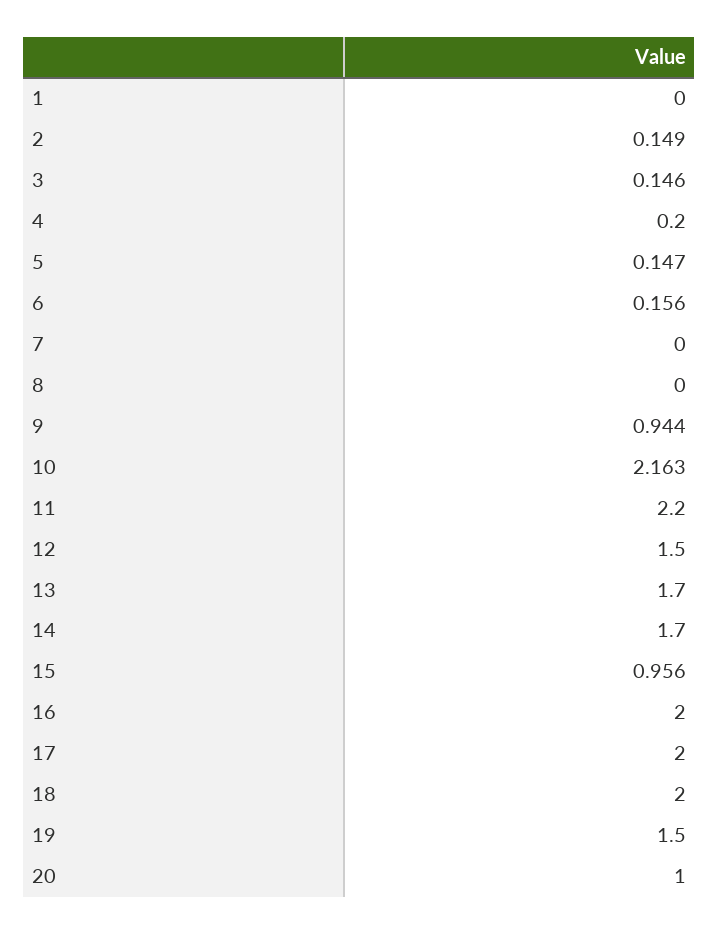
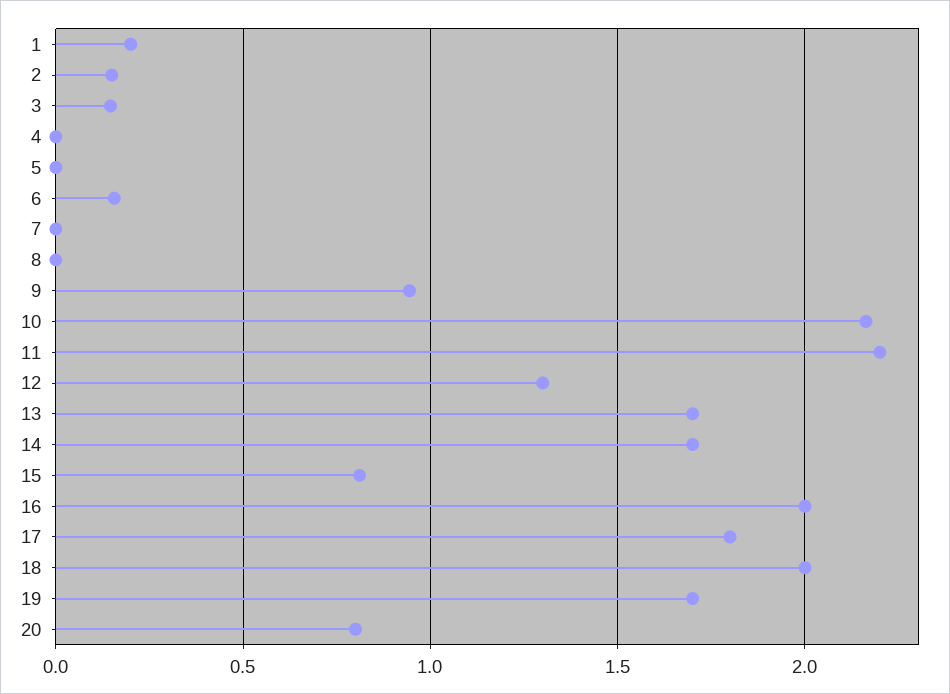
1: 0 -> 0.2
4: 0.2 -> 0
5: 0.147 -> 0
12: 1.5 -> 1.3
15: 0.956 -> 0.8
17: 2 -> 1.8
19: 1.5 -> 1.7
20: 1 -> 0.8

